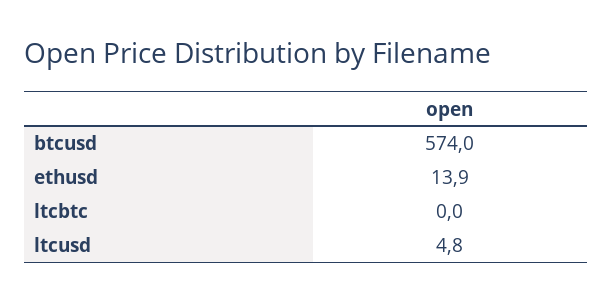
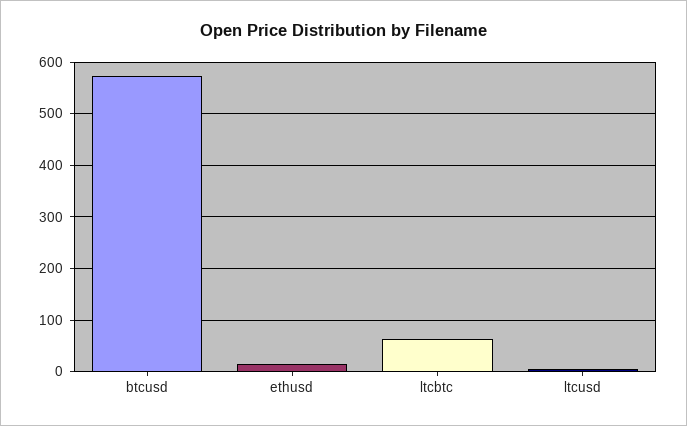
ltcbtc: 0 -> 60

